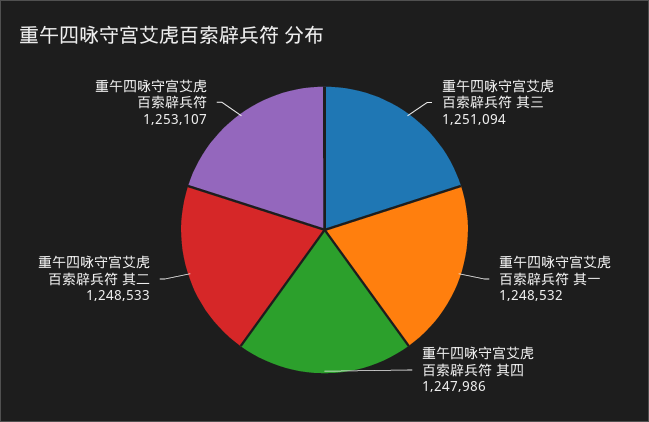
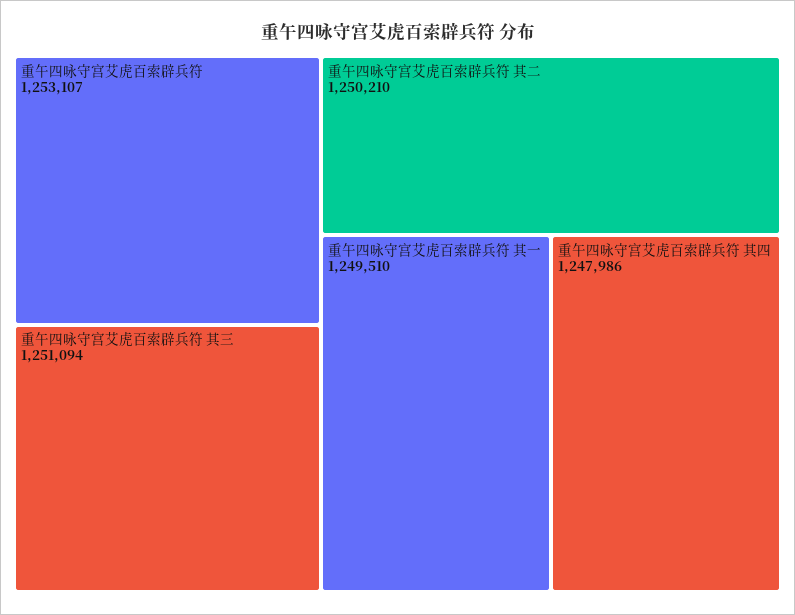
重午四咏守宫艾虎百索辟兵符 其一: 1248532 -> 1249510
重午四咏守宫艾虎百索辟兵符 其二: 1248533 -> 1250210

